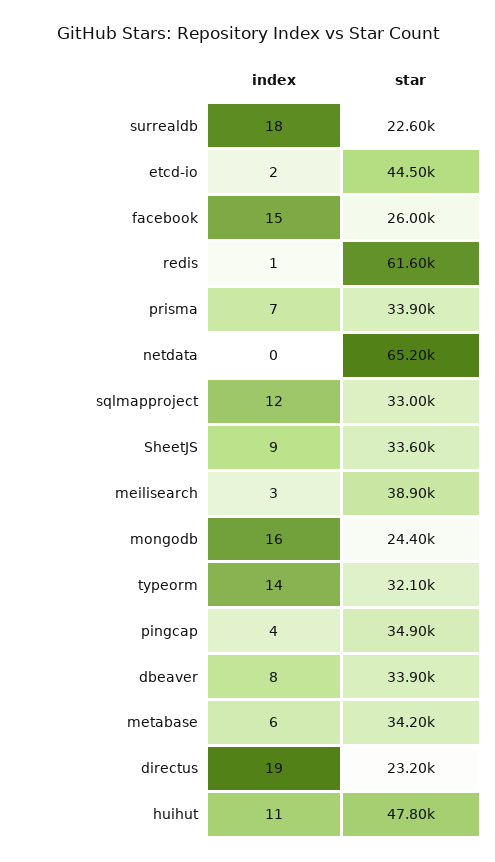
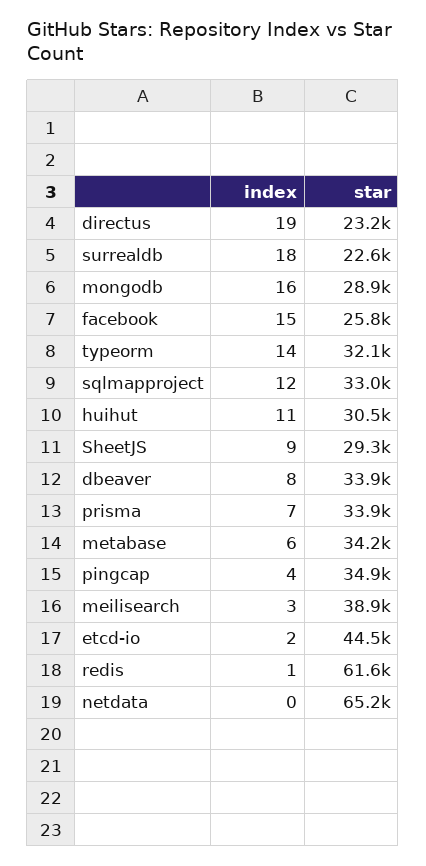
star, facebook: 26000 -> 25800
star, SheetJS: 33600 -> 29300
star, mongodb: 24400 -> 28900
star, huihut: 47800 -> 30500

